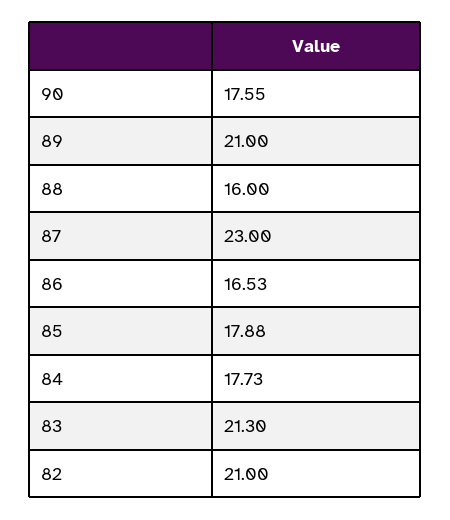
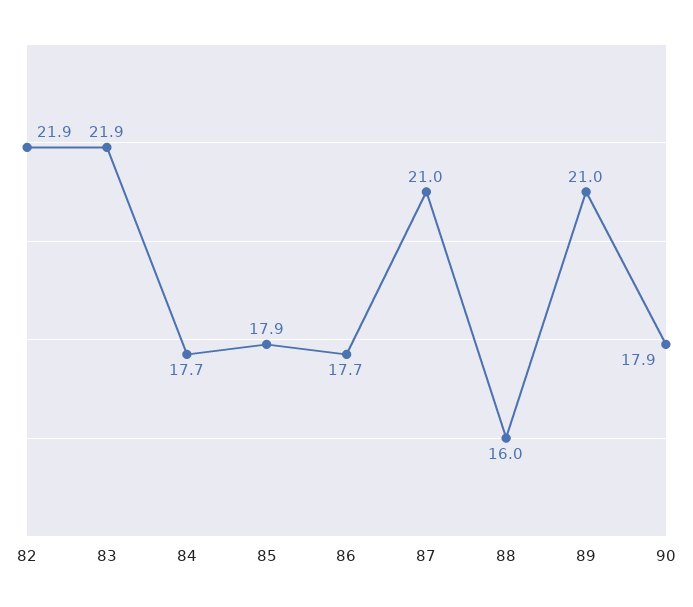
90: 17.55 -> 17.9
87: 23 -> 21
86: 16.53 -> 17.7
83: 21.3 -> 21.9
82: 21 -> 21.9

